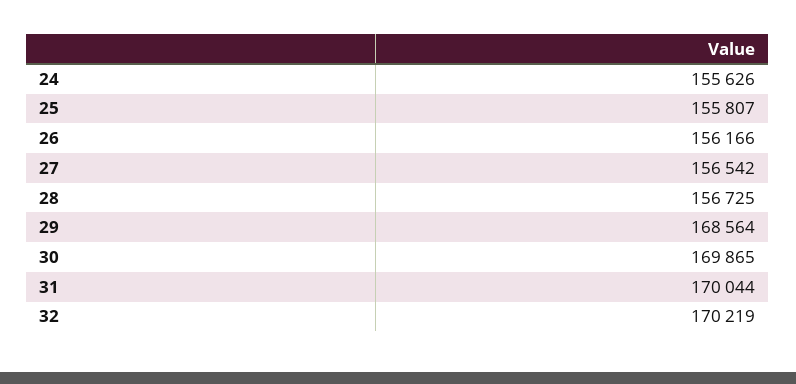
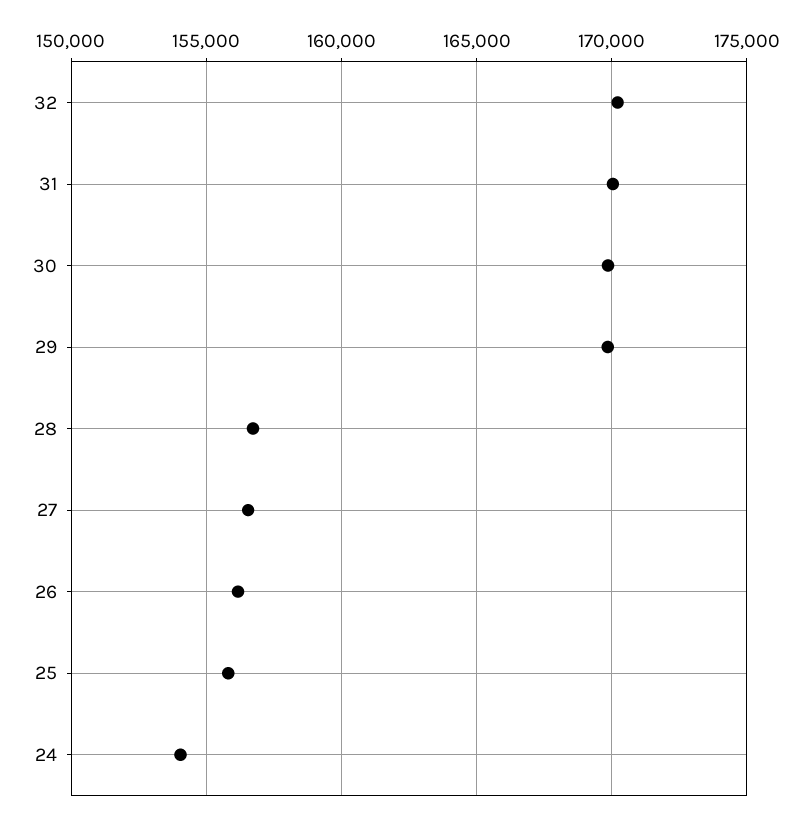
24: 155626 -> 154000
29: 168564 -> 170000

